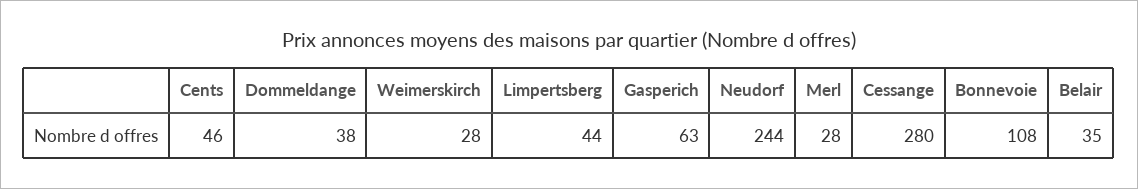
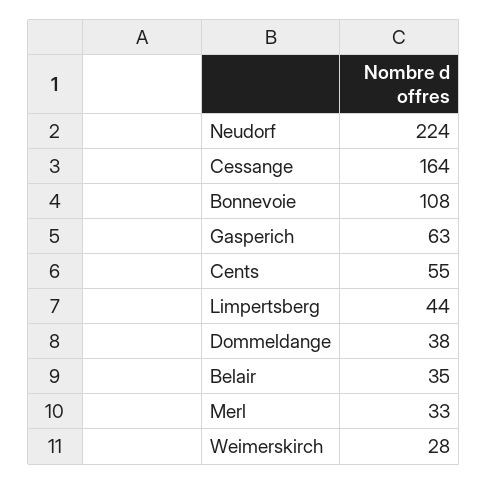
Cents: 46 -> 55
Neudorf: 244 -> 224
Merl: 28 -> 33
Cessange: 280 -> 164

